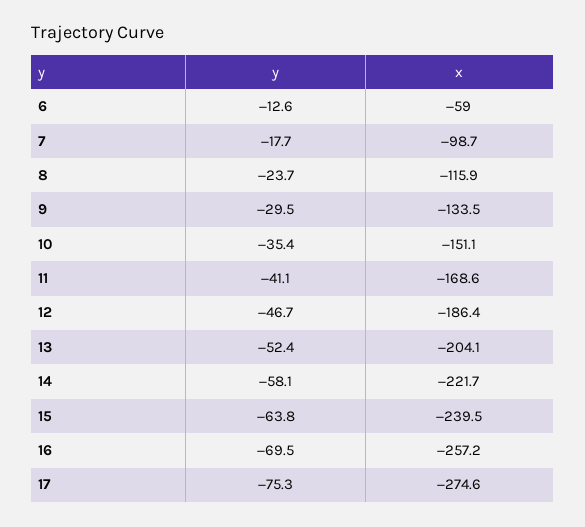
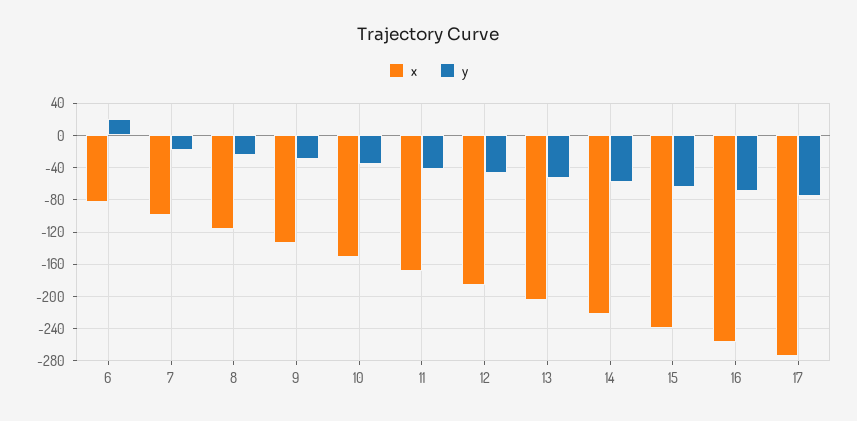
y, 6: -12.6 -> 20
x, 6: -59 -> -80

